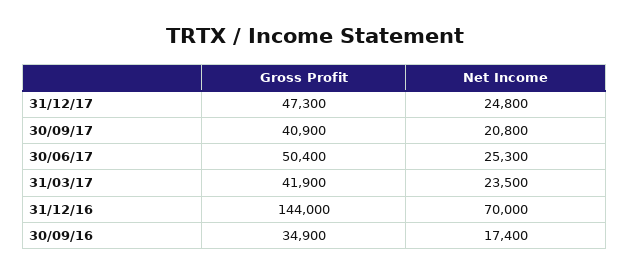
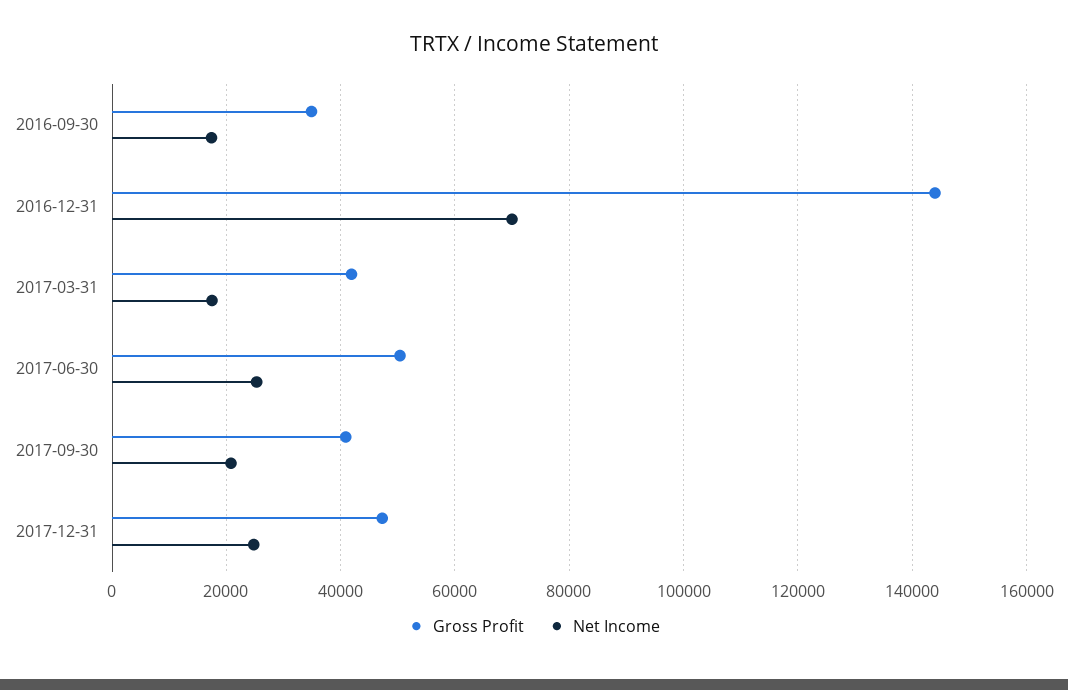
Net Income, 31/03/17: 23500 -> 18000

